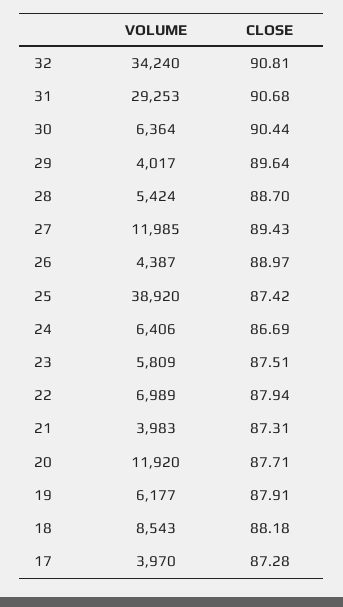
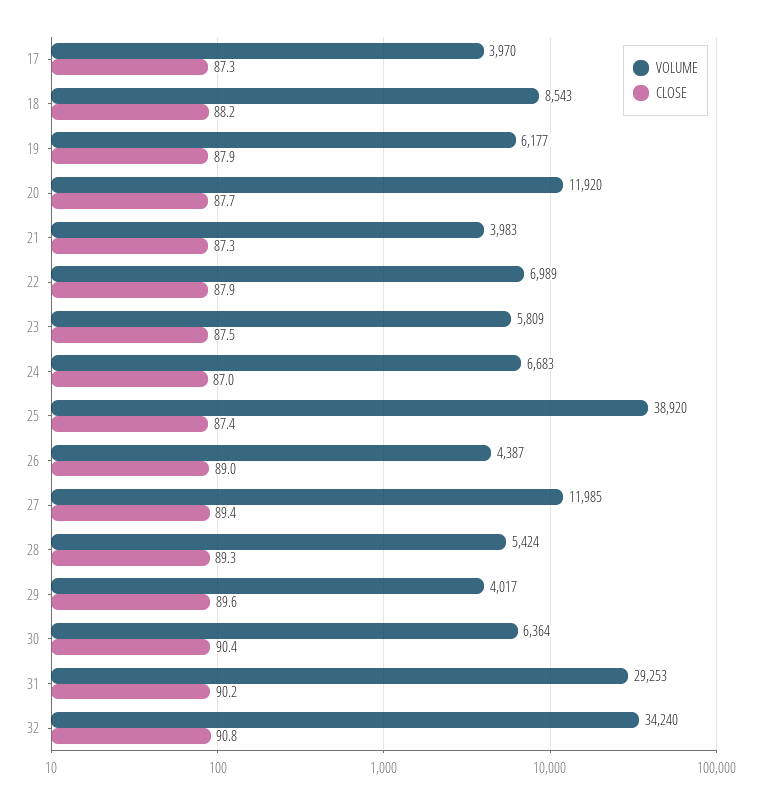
CLOSE, 31: 90.68 -> 90.2
CLOSE, 28: 88.7 -> 89.3
VOLUME, 24: 6406 -> 6683
CLOSE, 24: 86.69 -> 87

